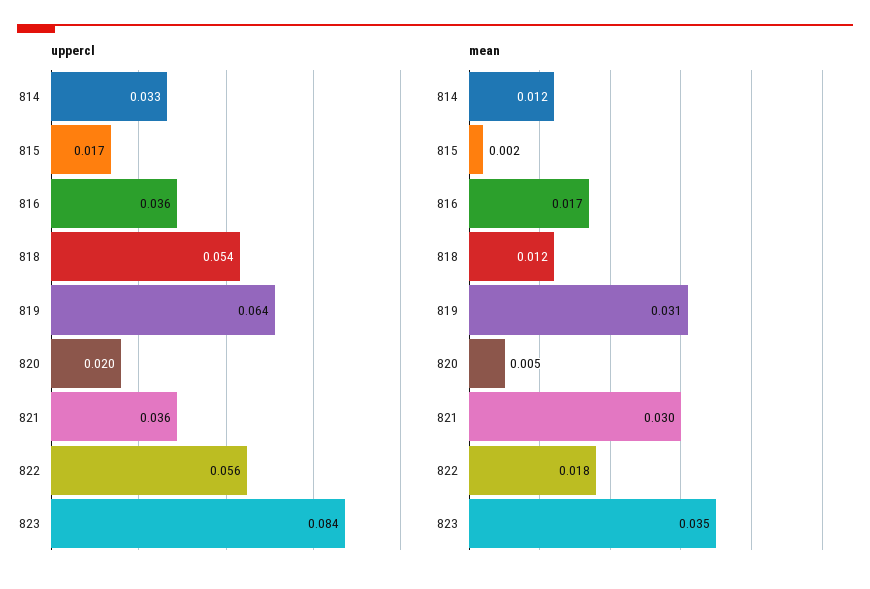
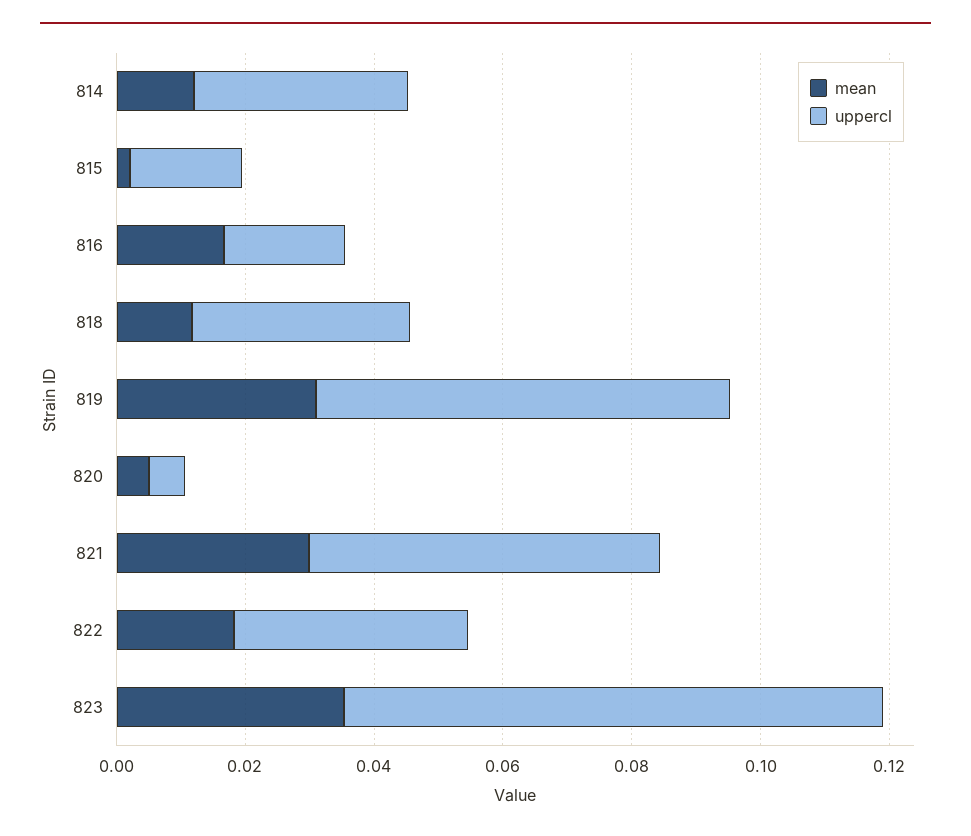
uppercl, 816: 0.036 -> 0.02
uppercl, 818: 0.054 -> 0.035
uppercl, 820: 0.02 -> 0.005
uppercl, 821: 0.036 -> 0.055
uppercl, 822: 0.056 -> 0.035

